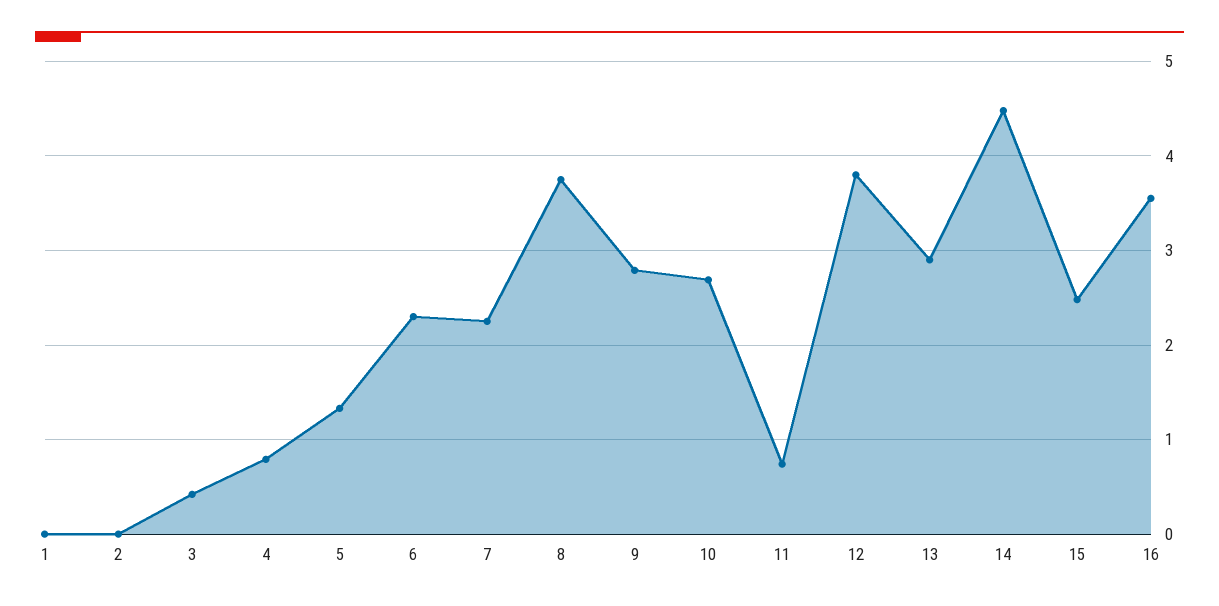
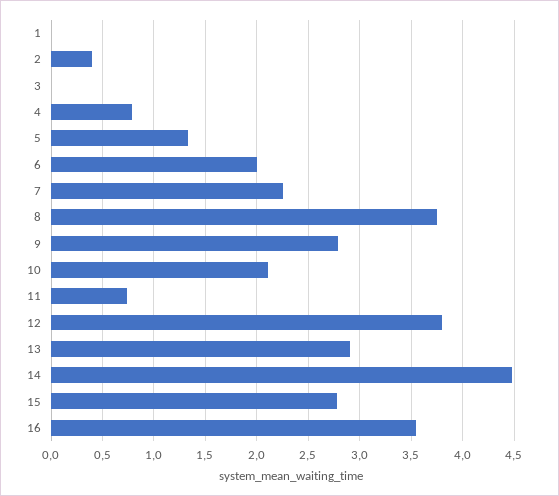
2: 0 -> 0.4
3: 0.4 -> 0
6: 2.3 -> 2
10: 2.7 -> 2.1
15: 2.5 -> 2.8

